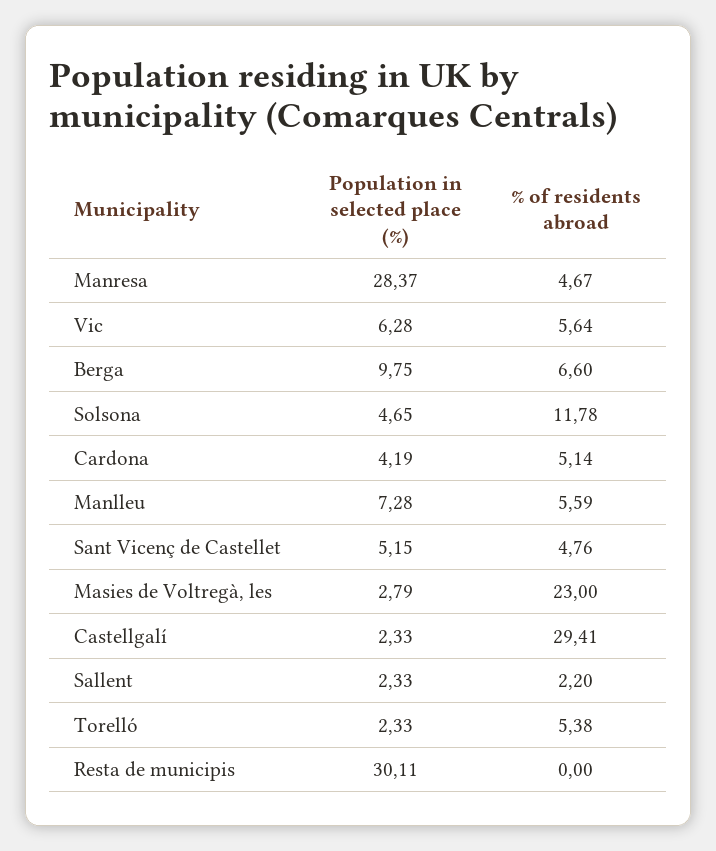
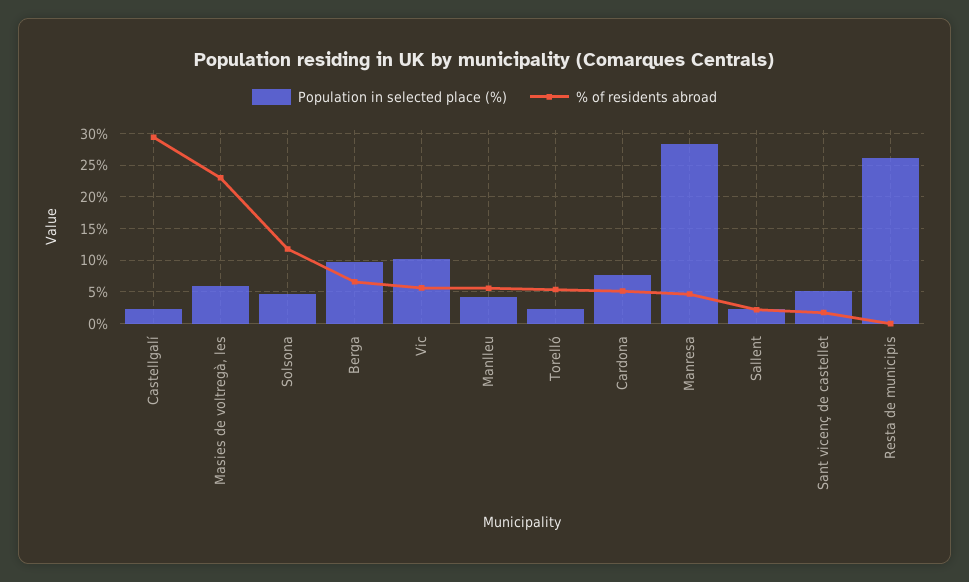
Population in selected place (%), Vic: 6.28 -> 10
Population in selected place (%), Cardona: 4.19 -> 8
Population in selected place (%), Manlleu: 7.28 -> 4
% of residents abroad, Sant Vicenç de Castellet: 4.76 -> 2
Population in selected place (%), Masies de Voltregà, les: 2.79 -> 6
Population in selected place (%), Resta de municipis: 30.11 -> 26

